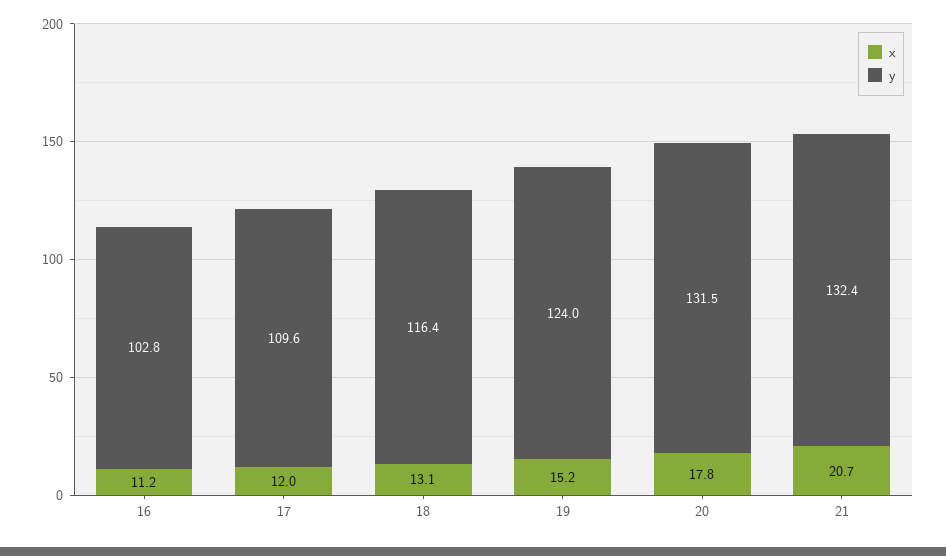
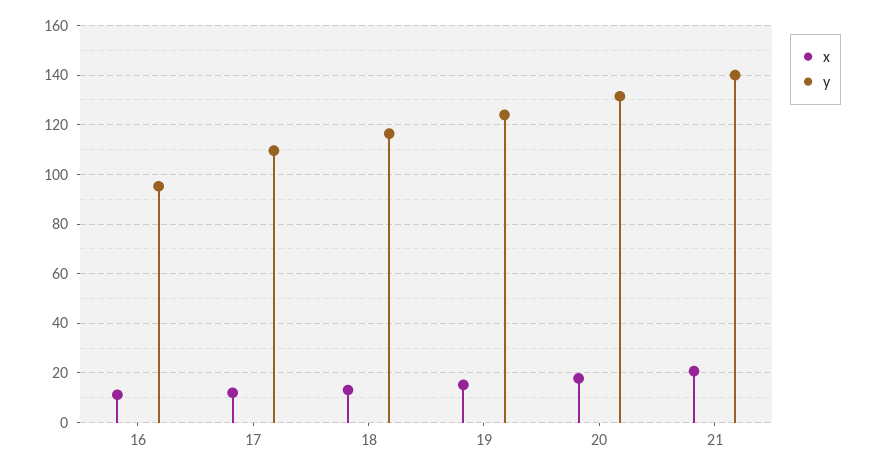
y, 16: 102.8 -> 95
y, 21: 132.4 -> 140

